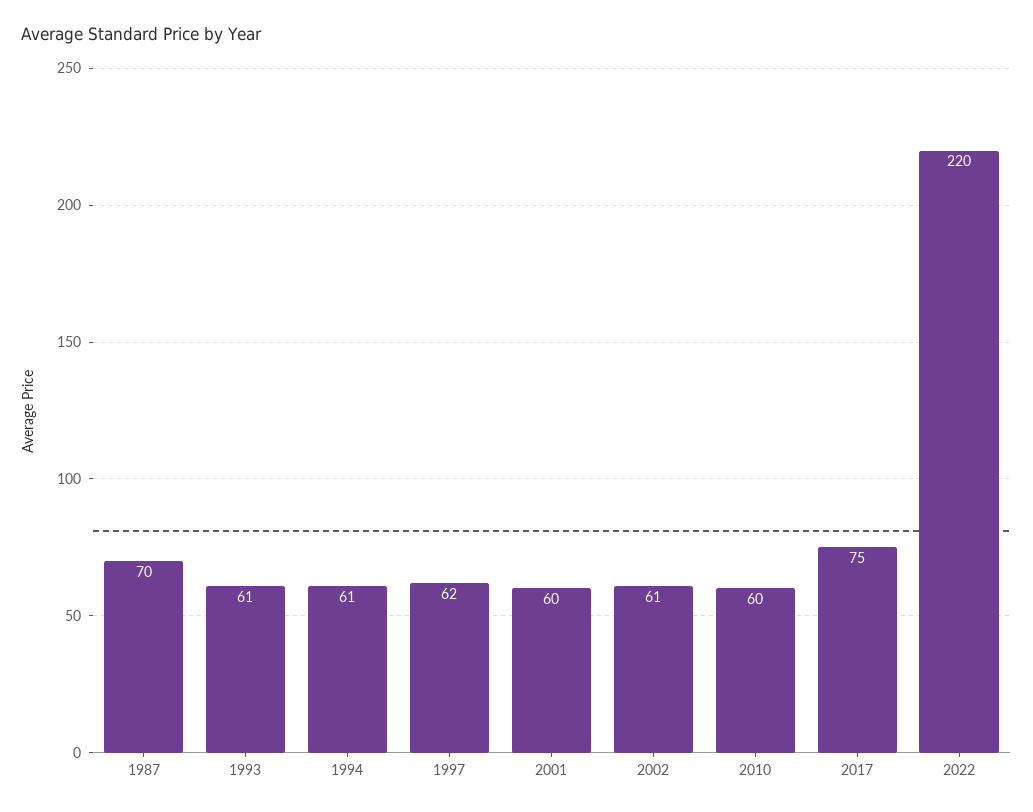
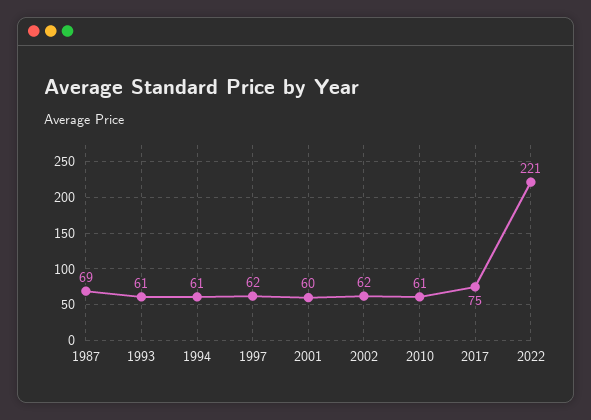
1987: 70 -> 69
2002: 61 -> 62
2010: 60 -> 61
2022: 220 -> 221

